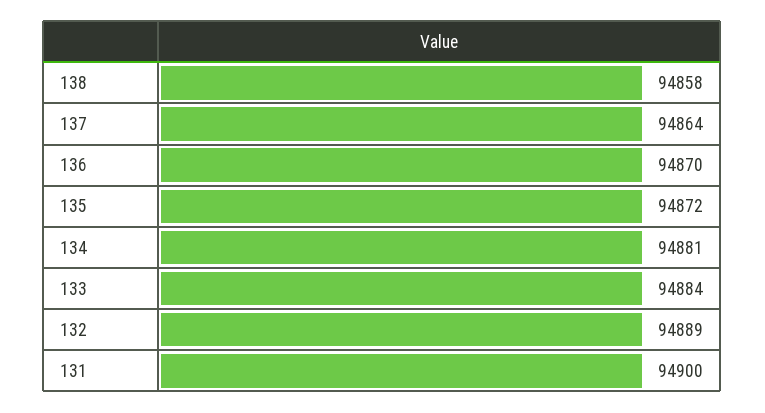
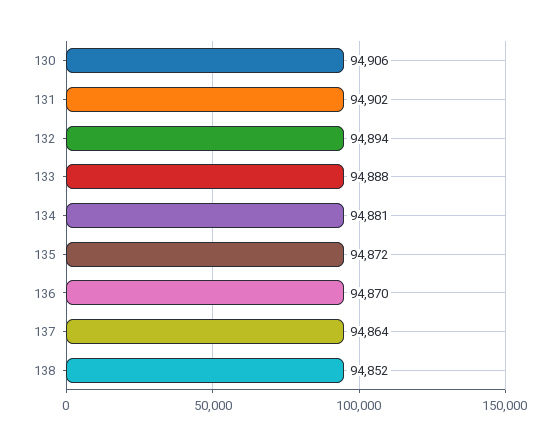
138: 94858 -> 94852
133: 94884 -> 94888
132: 94889 -> 94894
131: 94900 -> 94902
130: none -> 94906

